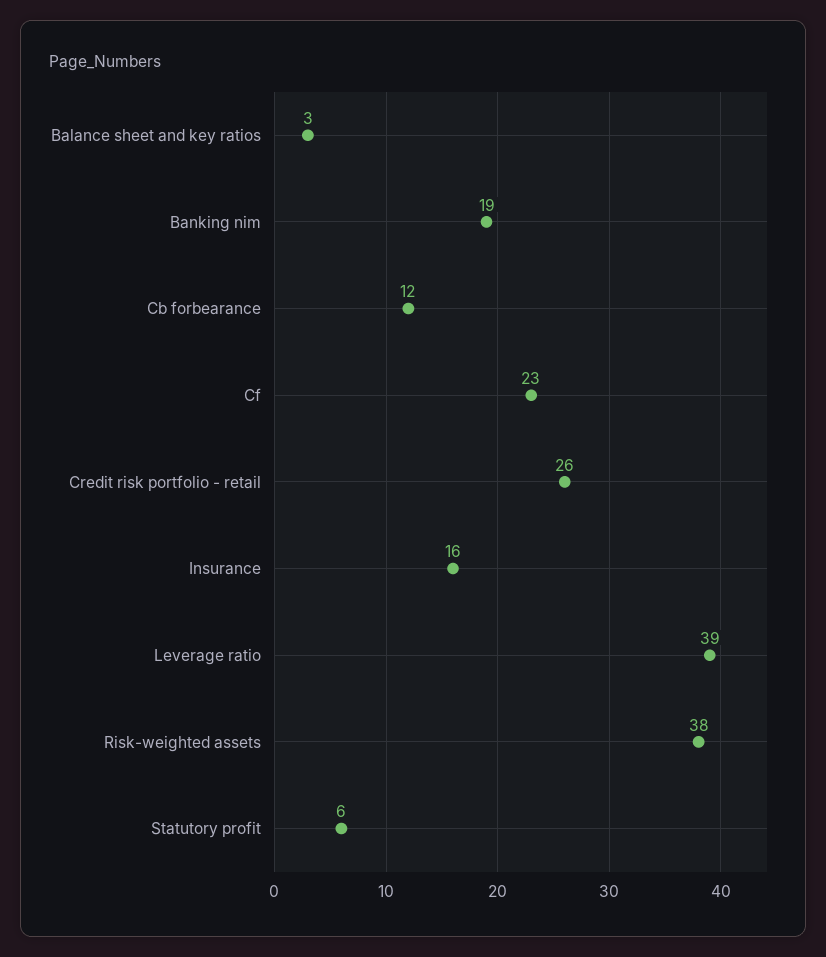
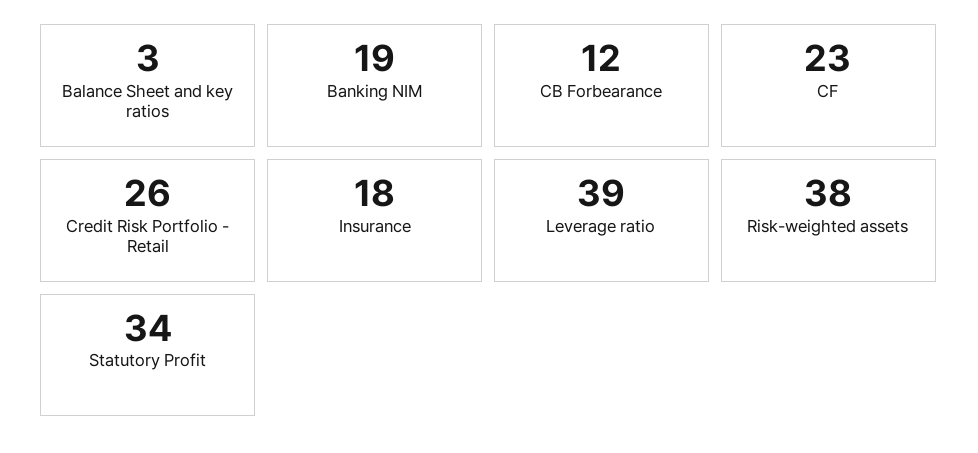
Insurance: 16 -> 18
Statutory profit: 6 -> 34

